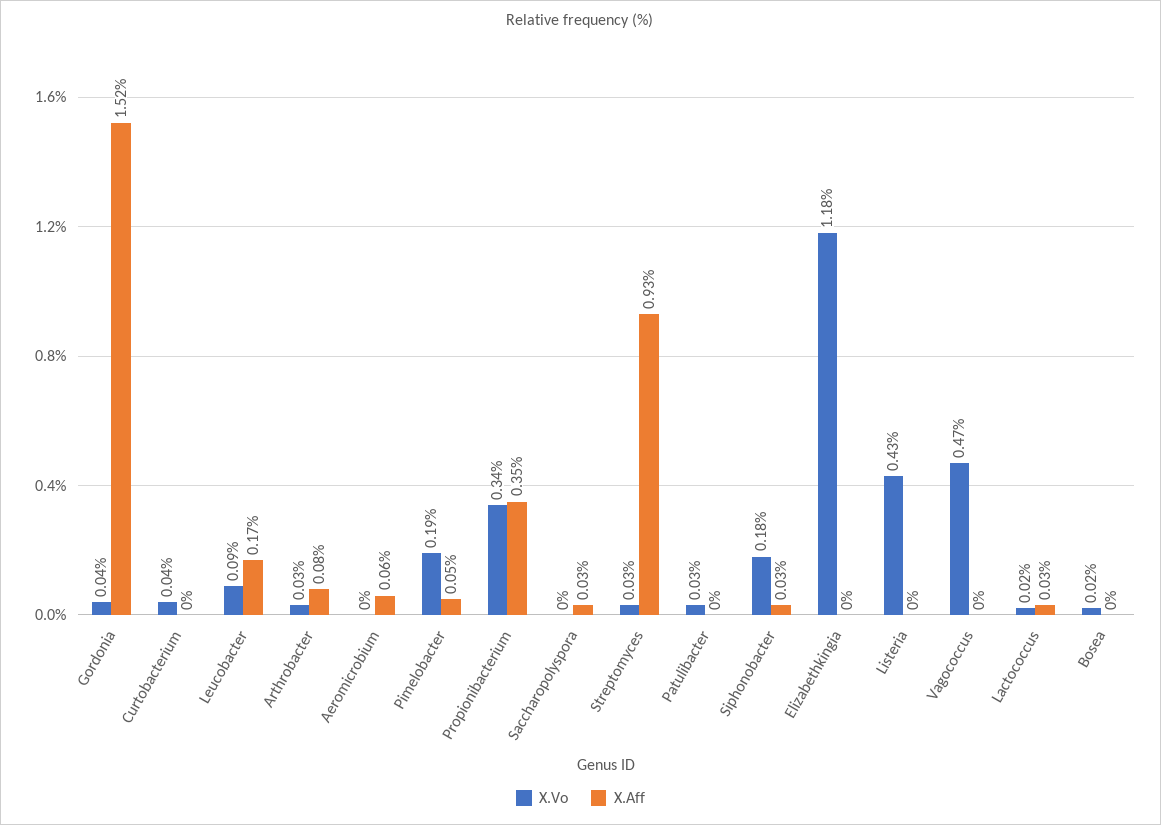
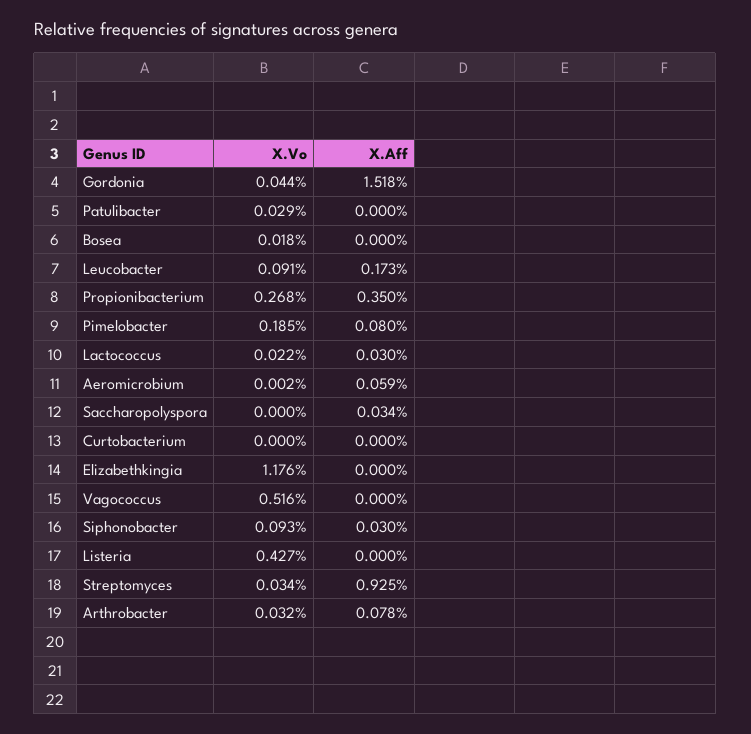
X.Vo, Curtobacterium: 0.04 -> 0
X.Aff, Pimelobacter: 0.05 -> 0.08
X.Vo, Propionibacterium: 0.34 -> 0.268
X.Vo, Siphonobacter: 0.18 -> 0.093
X.Vo, Vagococcus: 0.47 -> 0.516

